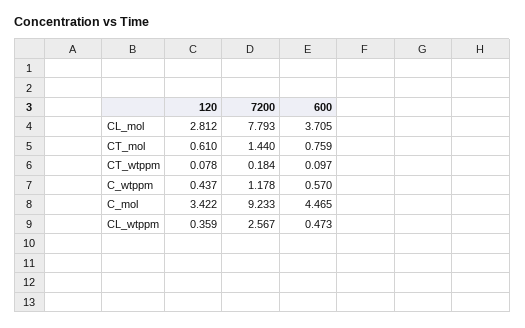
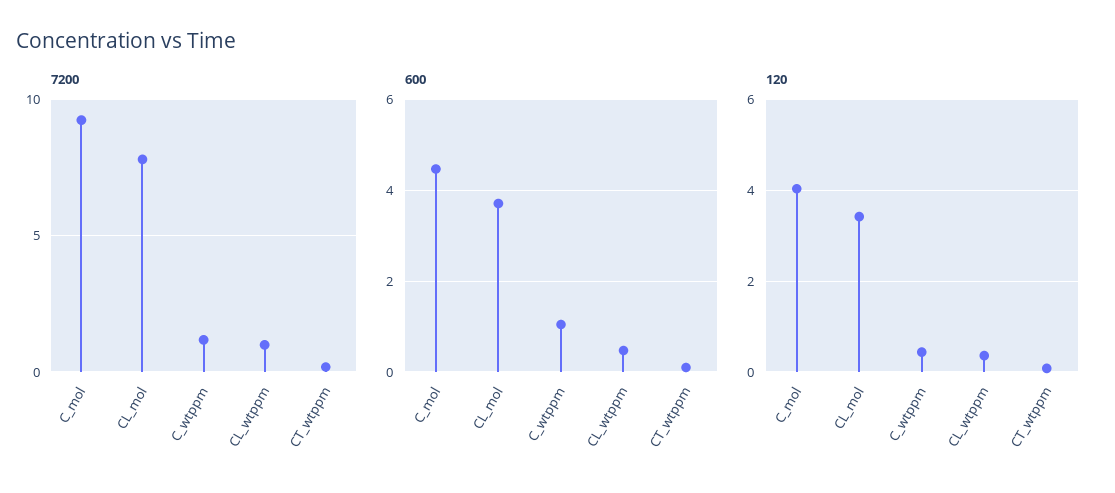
120, CL_mol: 2.812 -> 3.4
120, CT_mol: 0.61 -> none
7200, CT_mol: 1.44 -> none
600, CT_mol: 0.759 -> none
600, C_wtppm: 0.57 -> 1
120, C_mol: 3.422 -> 4
7200, CL_wtppm: 2.567 -> 1

